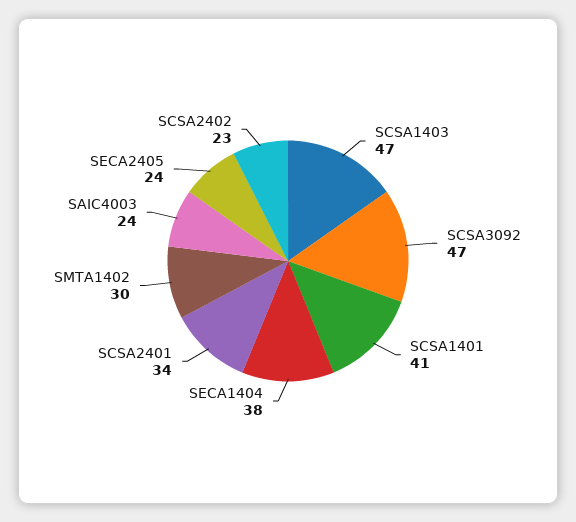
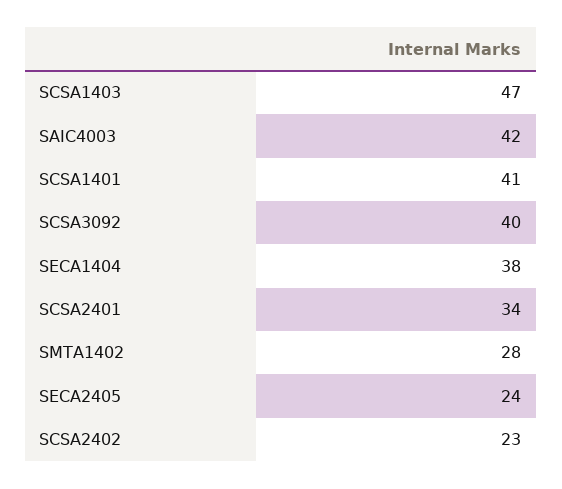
SCSA3092: 47 -> 40
SMTA1402: 30 -> 28
SAIC4003: 24 -> 42

